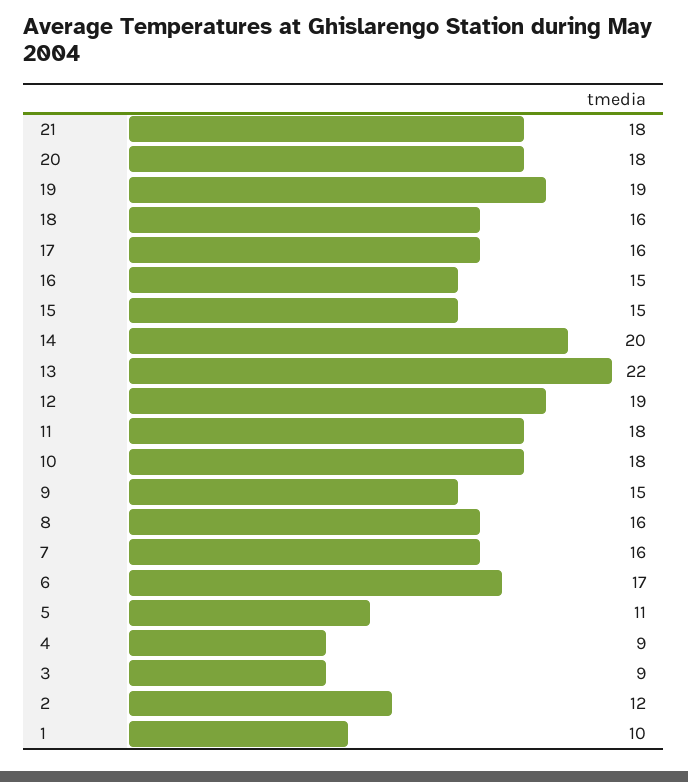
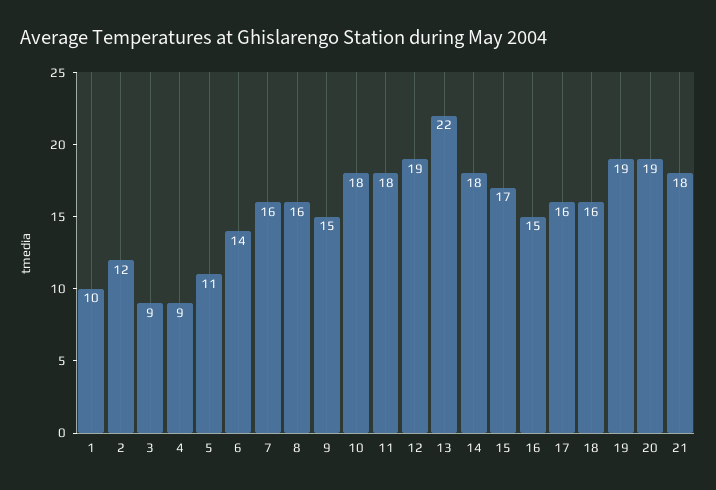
20: 18 -> 19
15: 15 -> 17
14: 20 -> 18
6: 17 -> 14

